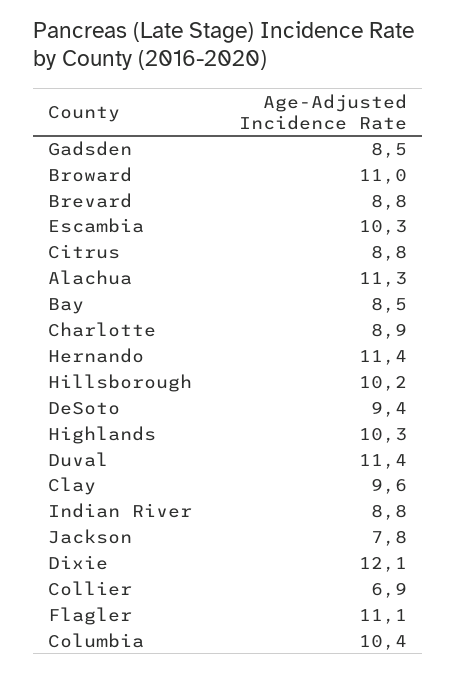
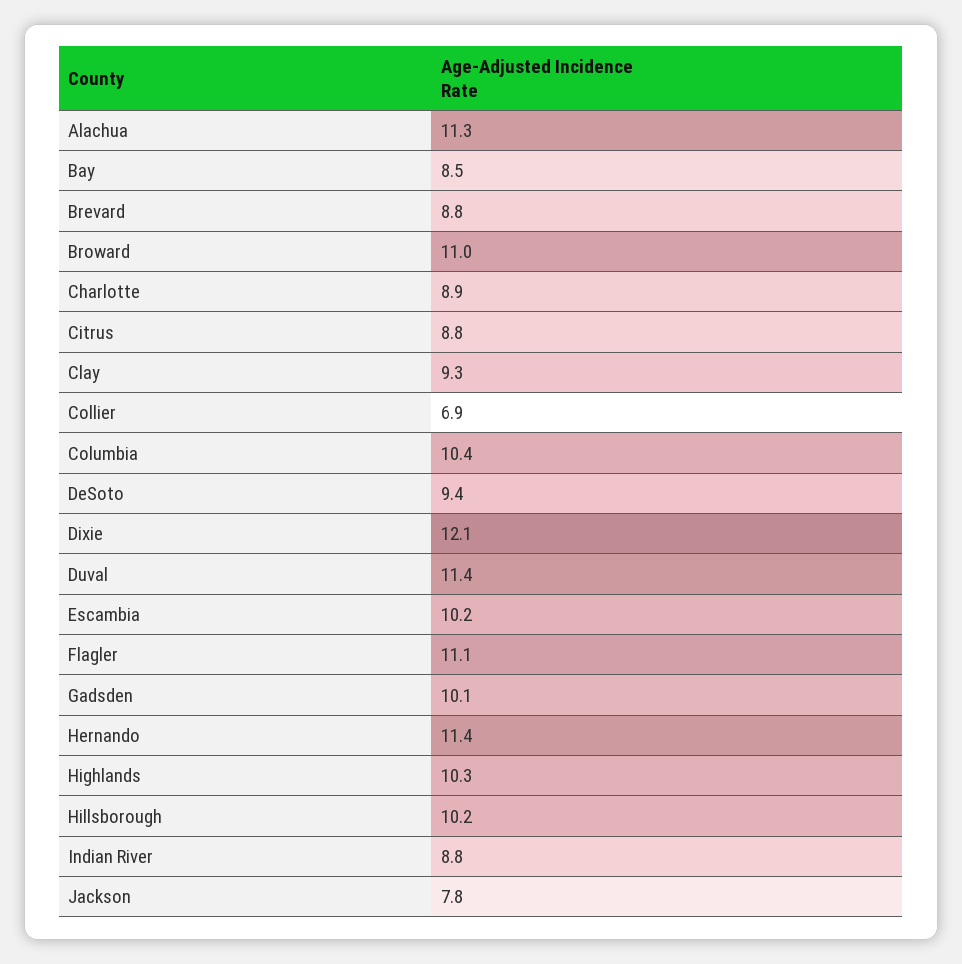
Gadsden: 8.5 -> 10.1
Escambia: 10.3 -> 10.2
Clay: 9.6 -> 9.3

